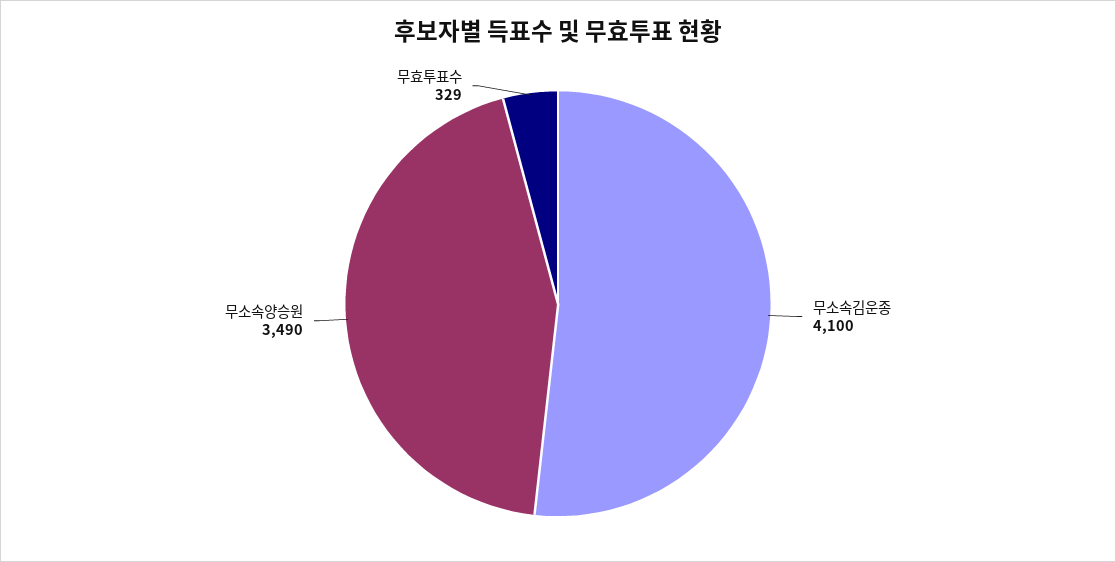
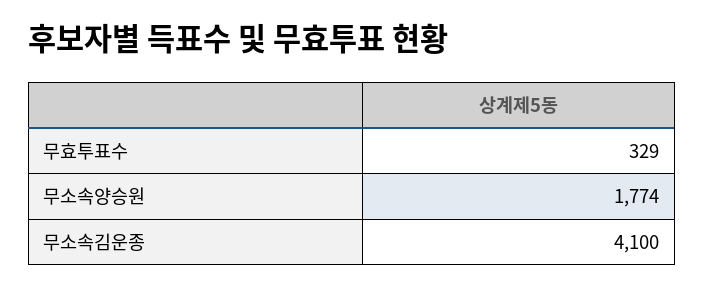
무소속양승원: 3490 -> 1774

